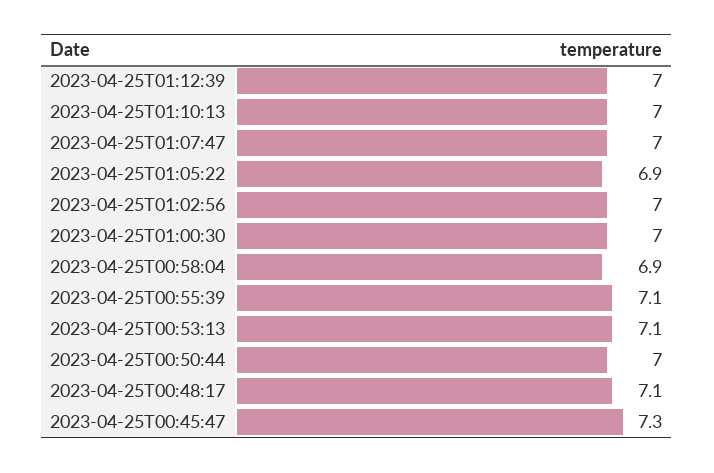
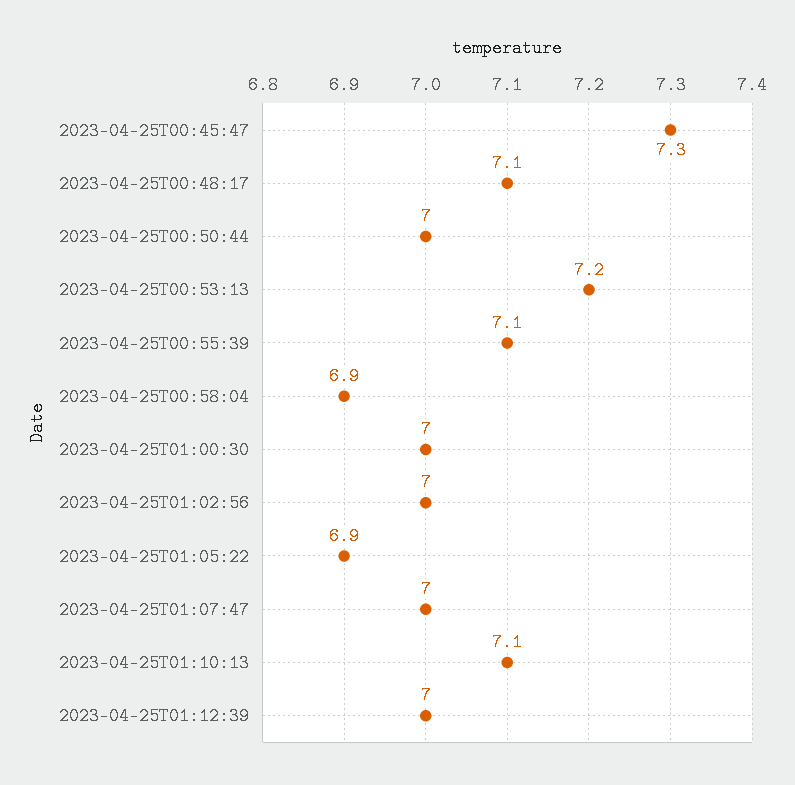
2023-04-25T01:10:13: 7 -> 7.1
2023-04-25T00:53:13: 7.1 -> 7.2

